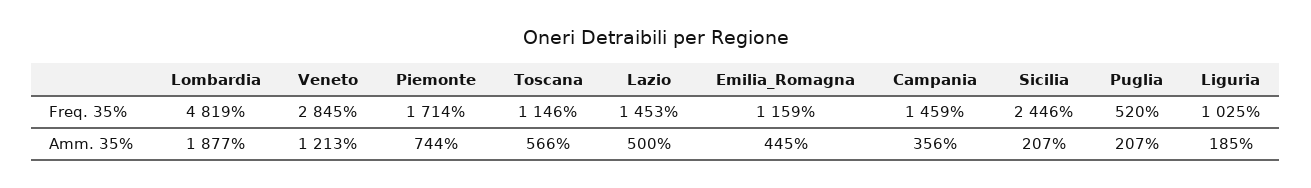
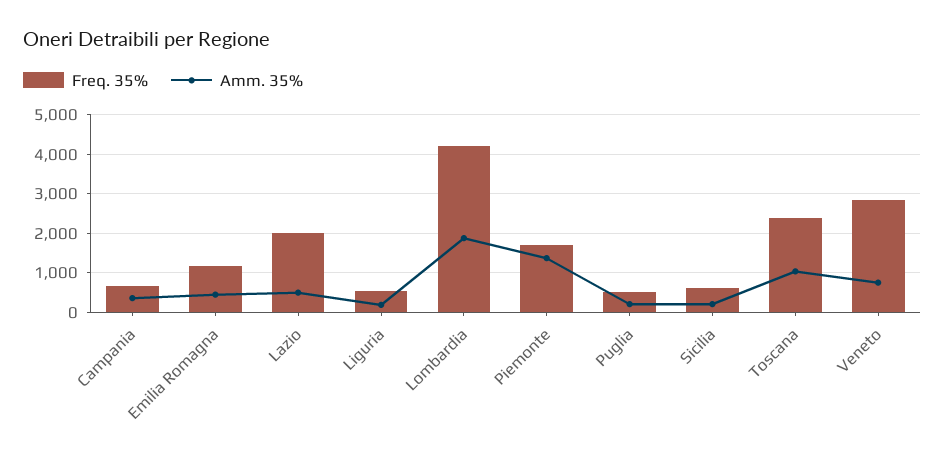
Freq. 35%, Lombardia: 4819 -> 4200
Freq. 35%, Toscana: 1146 -> 2400
Freq. 35%, Lazio: 1453 -> 2000
Freq. 35%, Campania: 1459 -> 600
Freq. 35%, Sicilia: 2446 -> 600
Freq. 35%, Liguria: 1025 -> 600
Amm. 35%, Veneto: 1213 -> 800
Amm. 35%, Piemonte: 744 -> 1400
Amm. 35%, Toscana: 566 -> 1000

